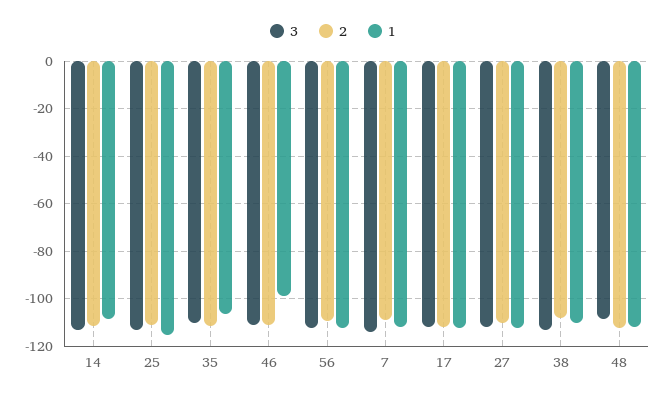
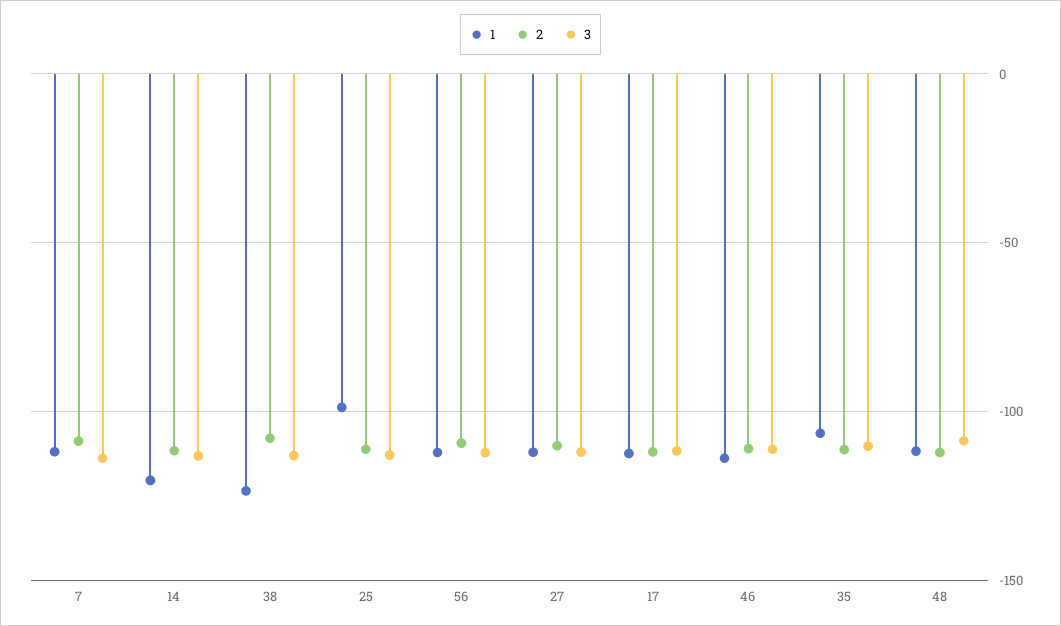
1, 14: -110 -> -120
1, 25: -115 -> -100
1, 46: -100 -> -115
1, 38: -110 -> -125

